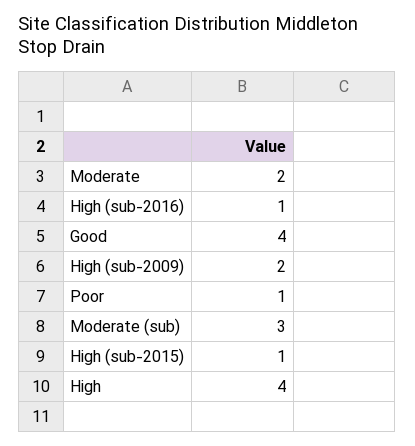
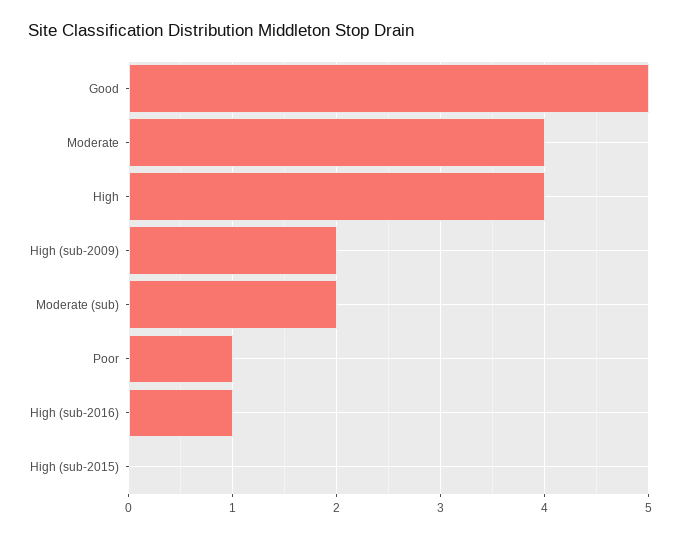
Moderate: 2 -> 4
Good: 4 -> 5
Moderate (sub): 3 -> 2
High (sub-2015): 1 -> 0

